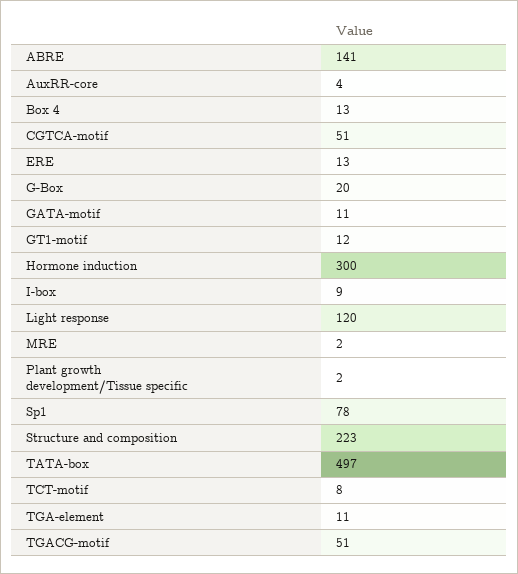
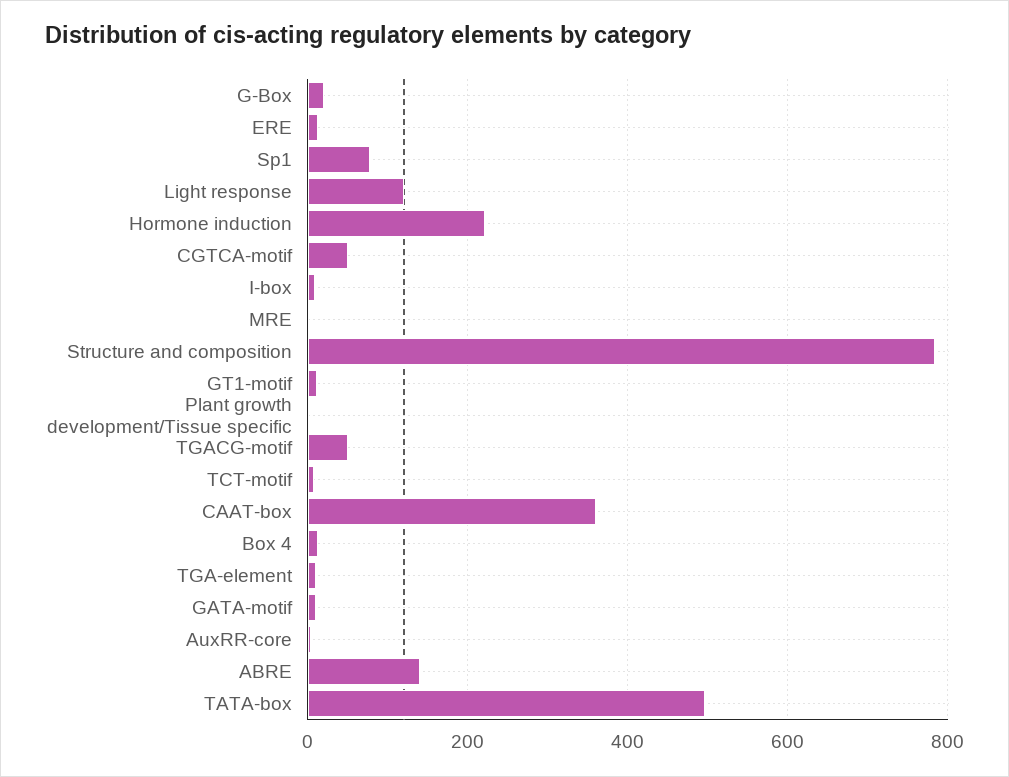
Hormone induction: 300 -> 220
Structure and composition: 223 -> 780
CAAT-box: none -> 360

